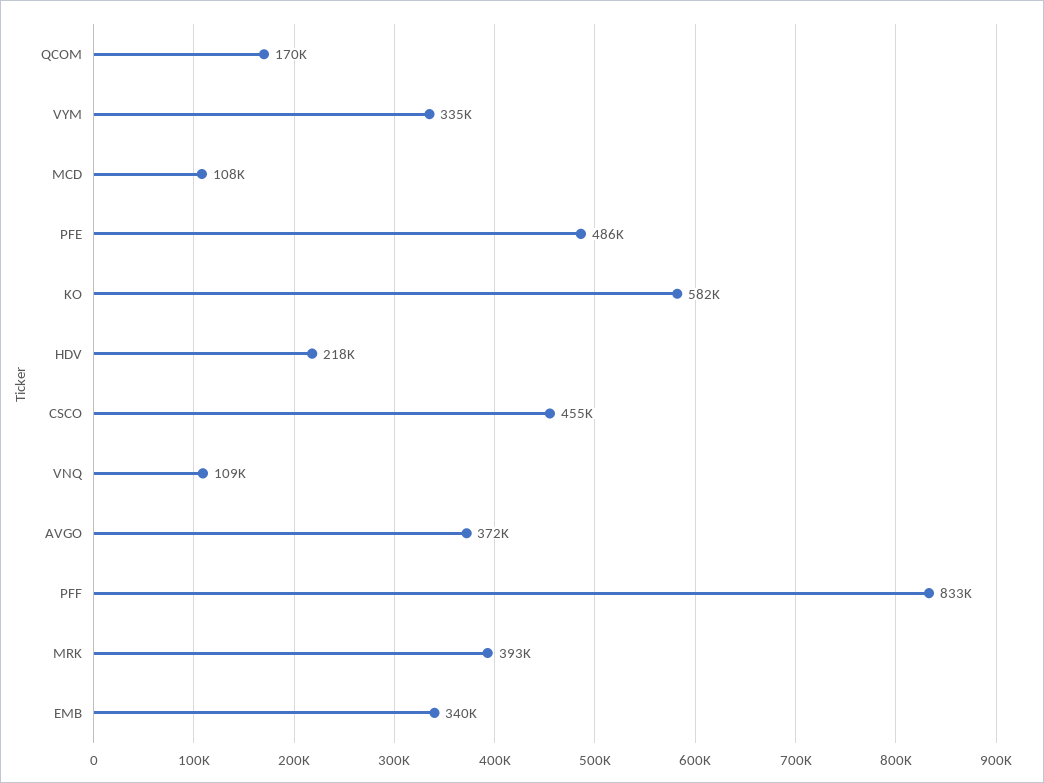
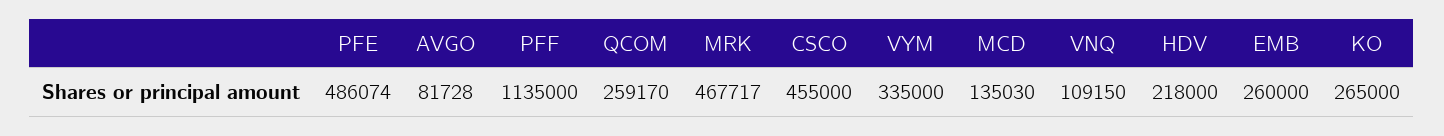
QCOM: 170000 -> 259170
MCD: 108000 -> 135030
KO: 582000 -> 265000
AVGO: 372000 -> 81728
PFF: 833000 -> 1135000
MRK: 393000 -> 467717
EMB: 340000 -> 260000

